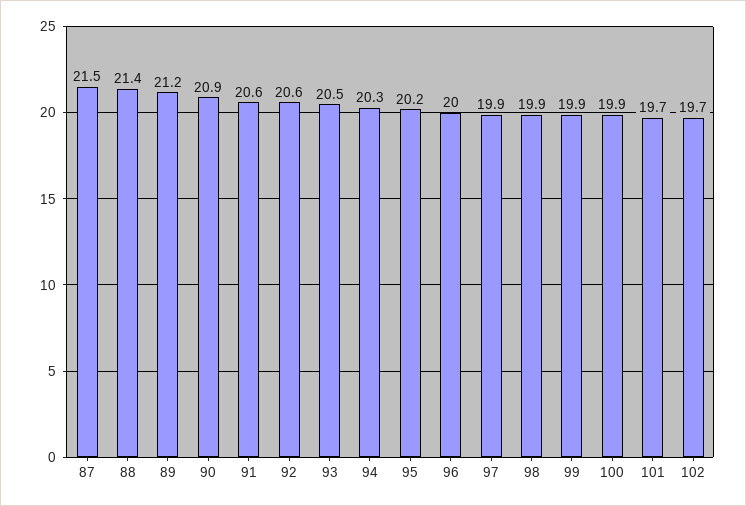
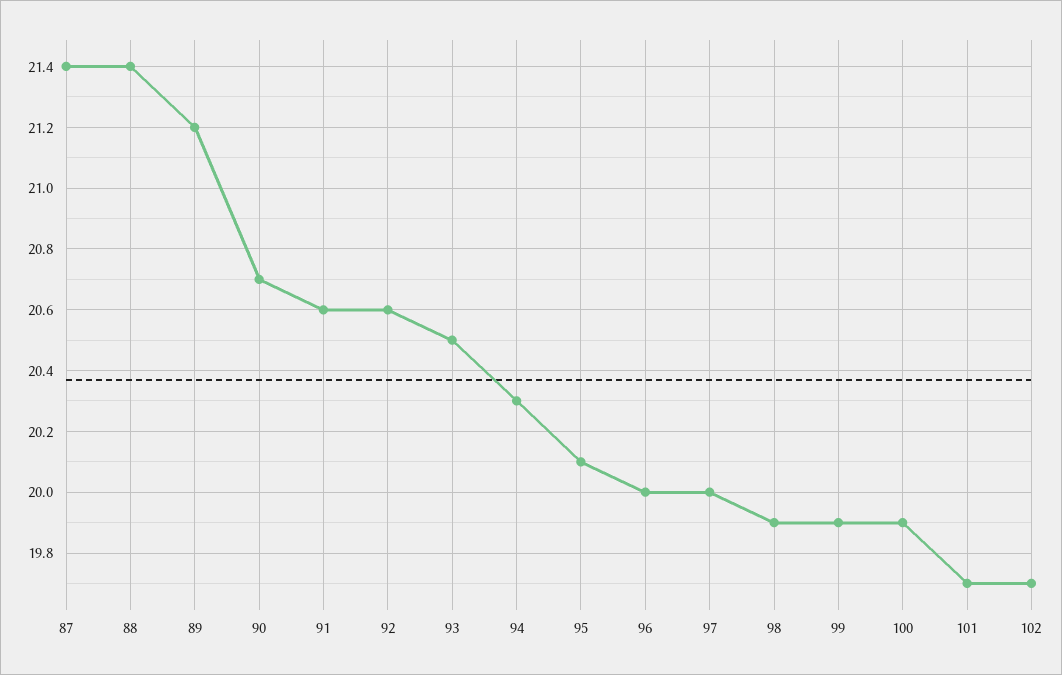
87: 21.5 -> 21.4
90: 20.9 -> 20.7
95: 20.2 -> 20.1
97: 19.9 -> 20

